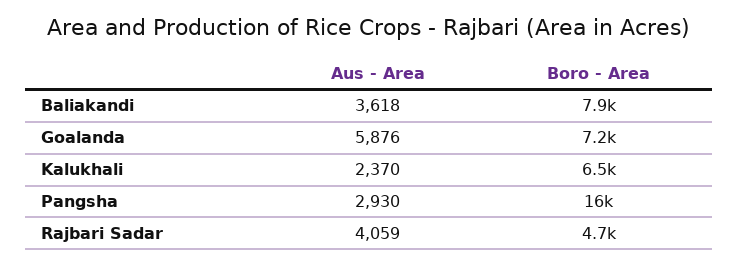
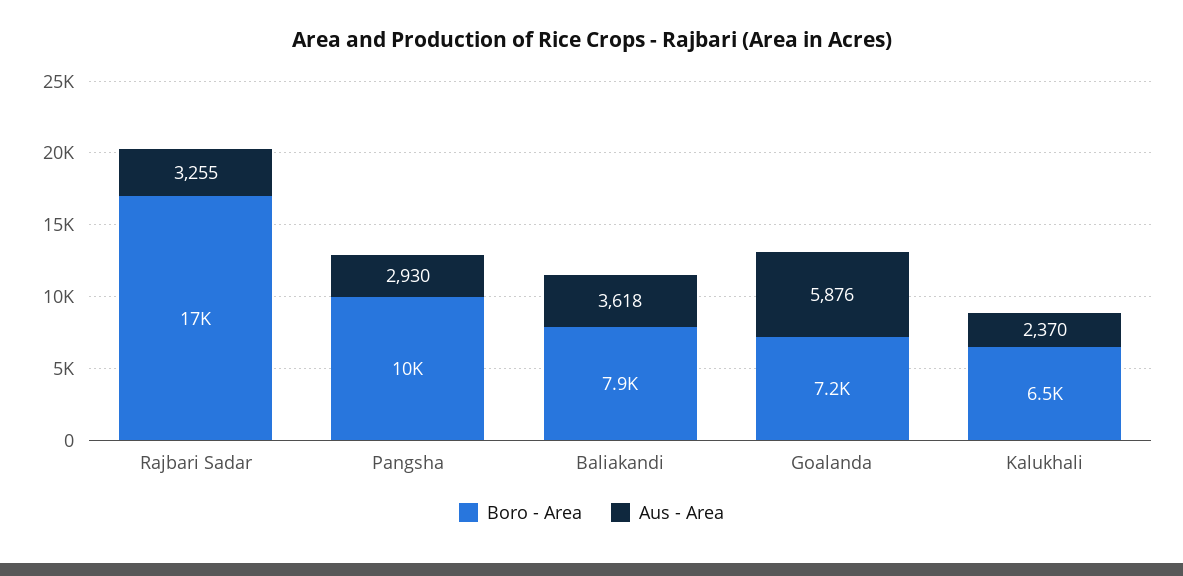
Boro - Area, Pangsha: 16000 -> 10000
Aus - Area, Rajbari Sadar: 4059 -> 3255
Boro - Area, Rajbari Sadar: 4700 -> 17000

